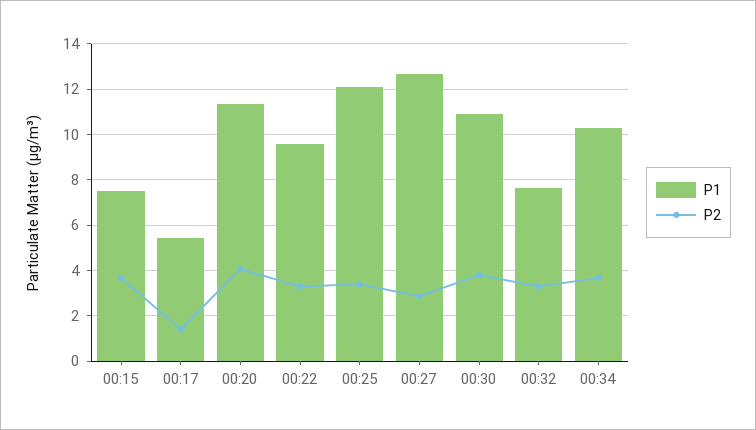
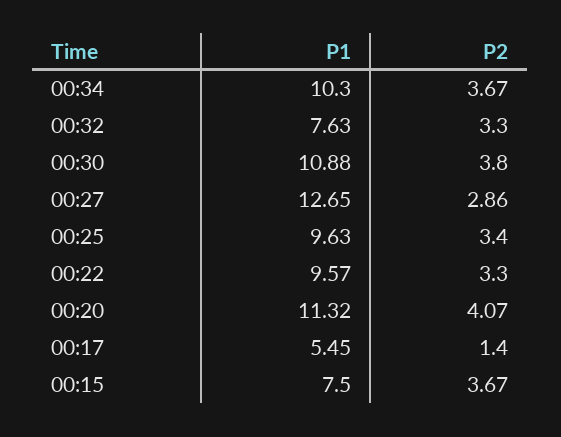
P1, 00:25: 12 -> 9.63

